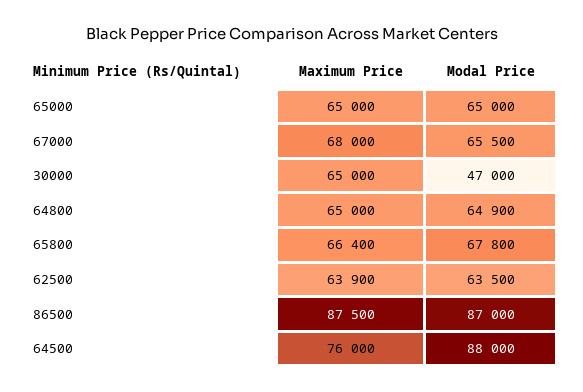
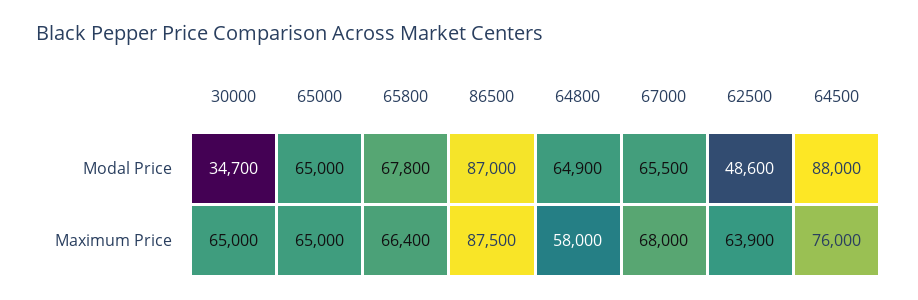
Modal Price, 30000: 47000 -> 34700
Maximum Price, 64800: 65000 -> 58000
Modal Price, 62500: 63500 -> 48600

